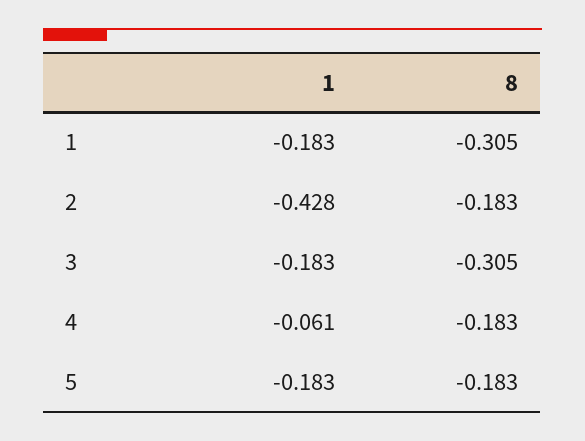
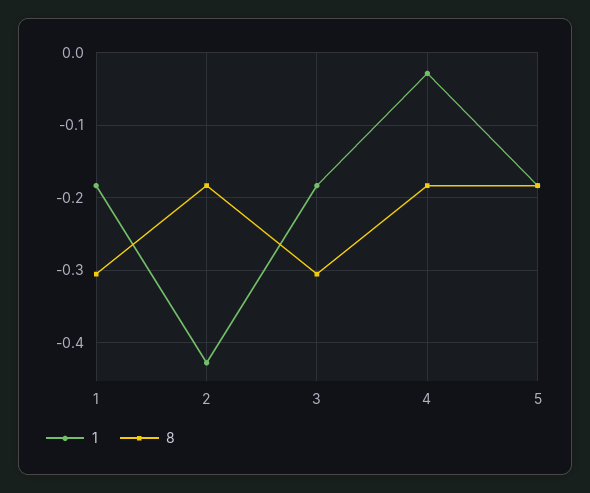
1, 4: -0.061 -> -0.03

